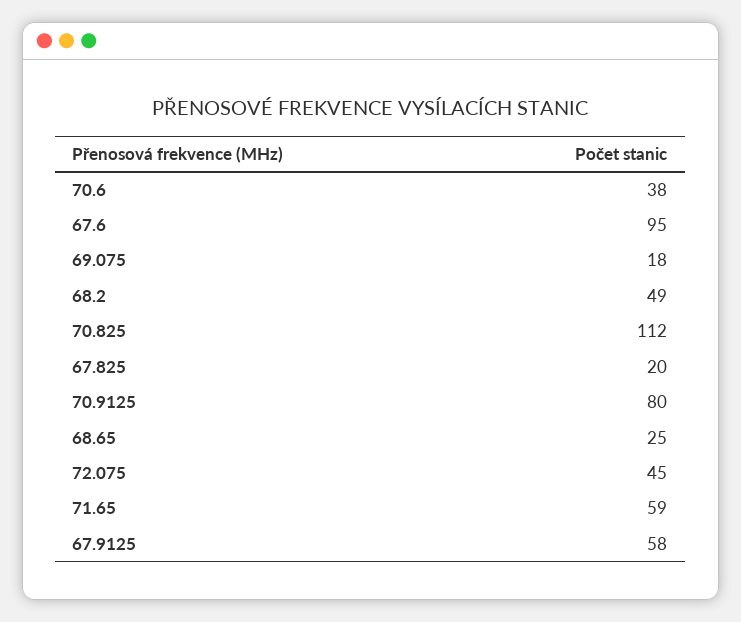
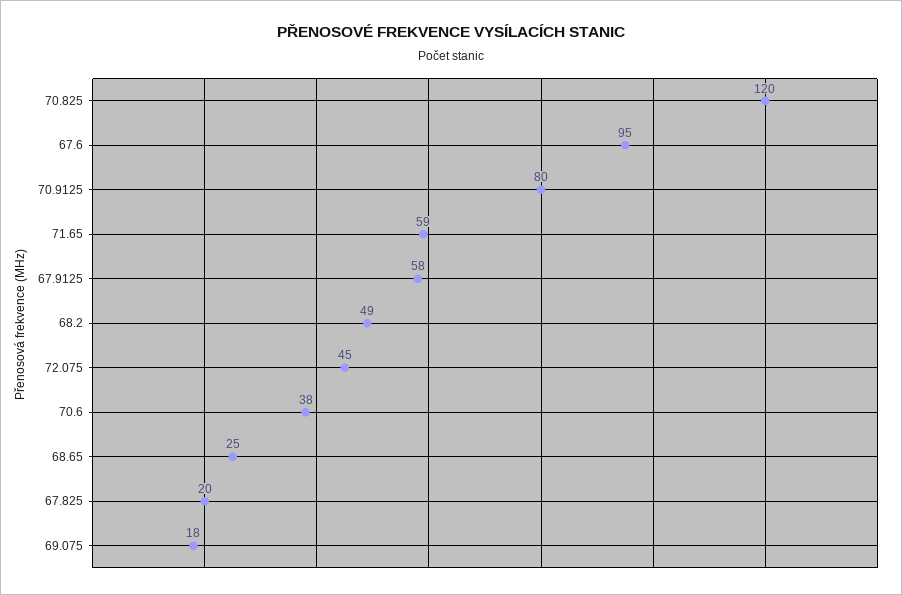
70.825: 112 -> 120

